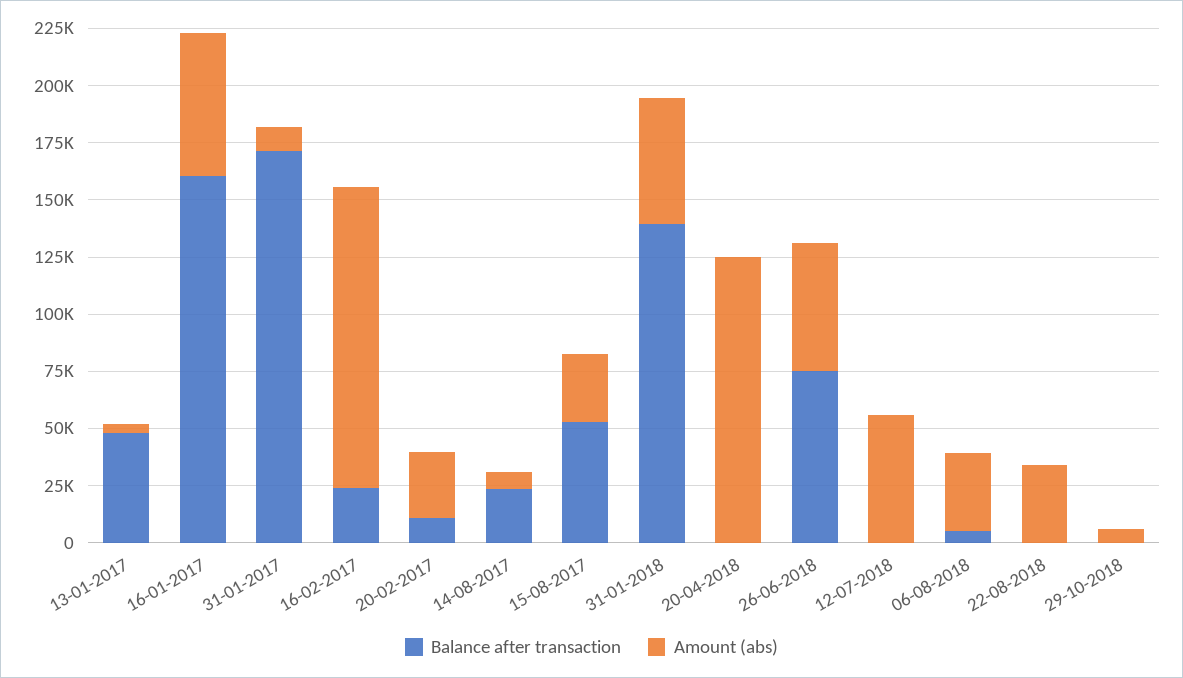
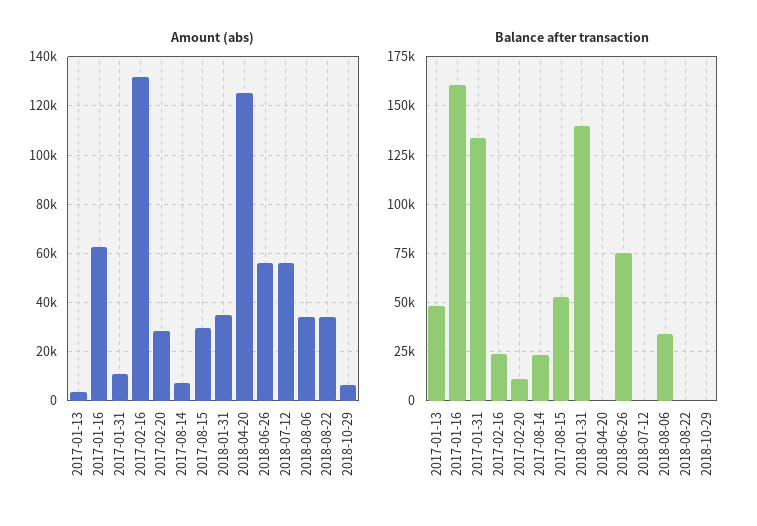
Balance after transaction, 31-01-2017: 170000 -> 135000
Amount (abs), 31-01-2018: 55000 -> 35000
Balance after transaction, 06-08-2018: 5000 -> 35000

